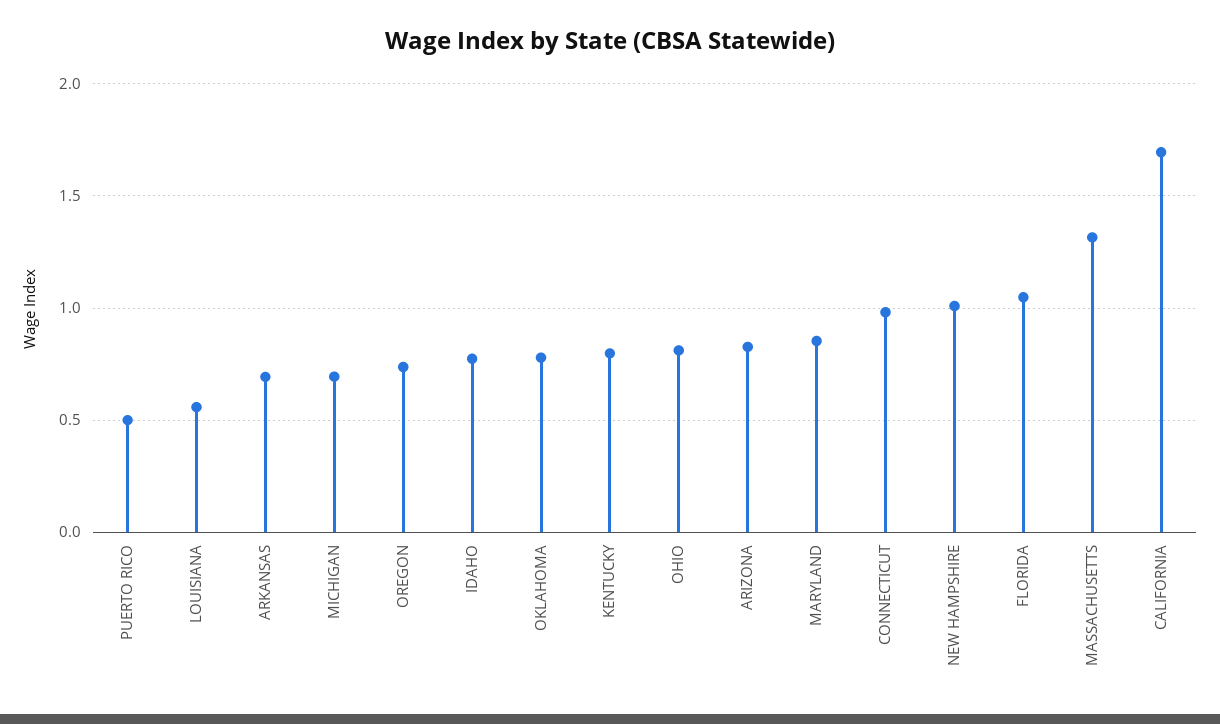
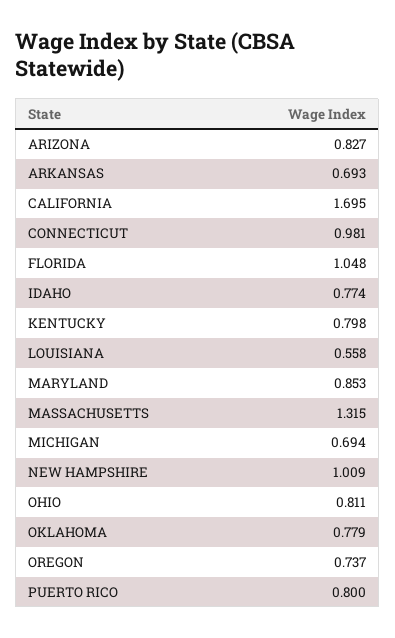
PUERTO RICO: 0.5 -> 0.8

